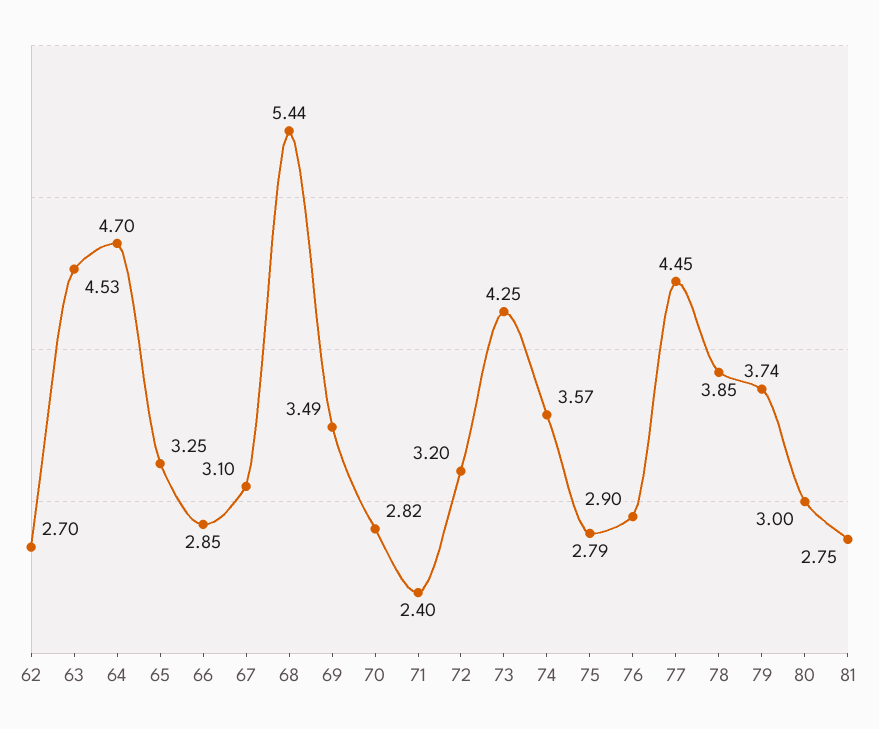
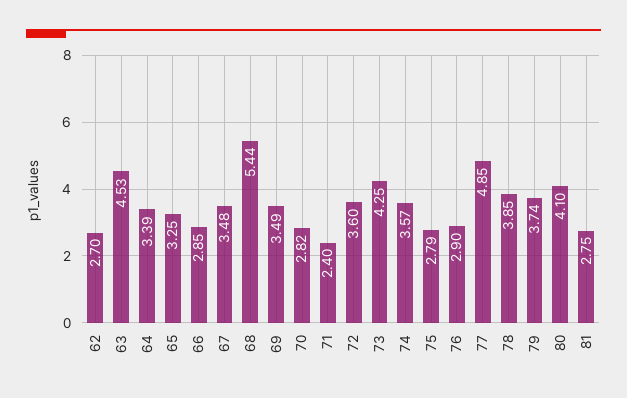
64: 4.7 -> 3.39
67: 3.1 -> 3.48
72: 3.2 -> 3.6
77: 4.45 -> 4.85
80: 3 -> 4.1

